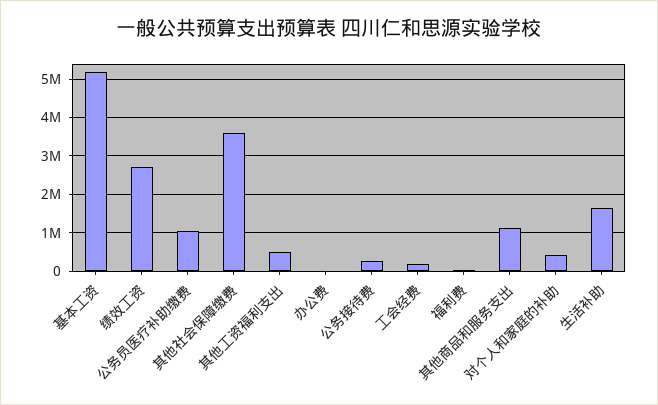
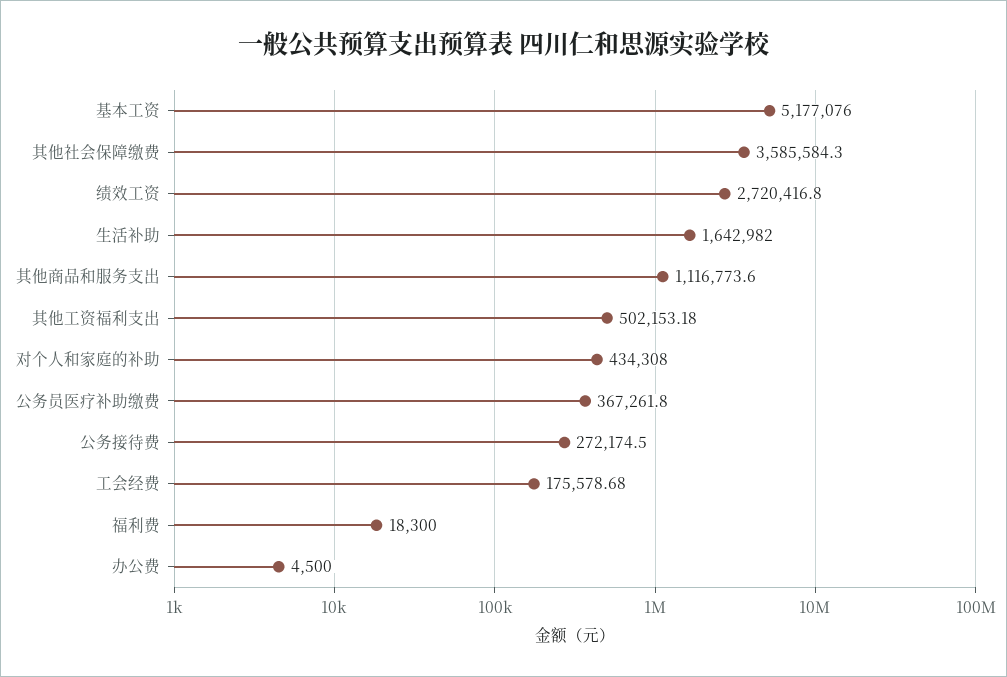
公务员医疗补助缴费: 1000000 -> 367261.8

